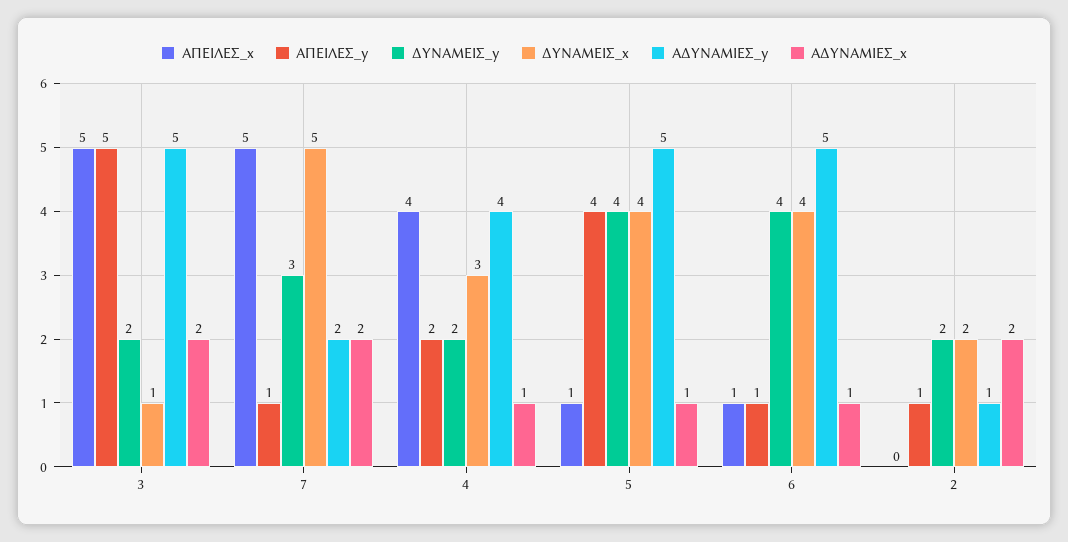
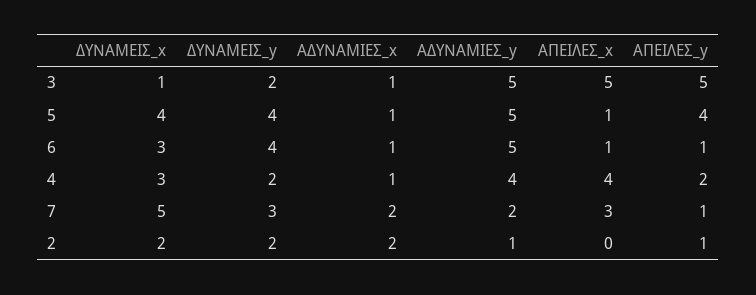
ΑΔΥΝΑΜΙΕΣ_x, 3: 2 -> 1
ΑΠΕΙΛΕΣ_x, 7: 5 -> 3
ΔΥΝΑΜΕΙΣ_x, 6: 4 -> 3

